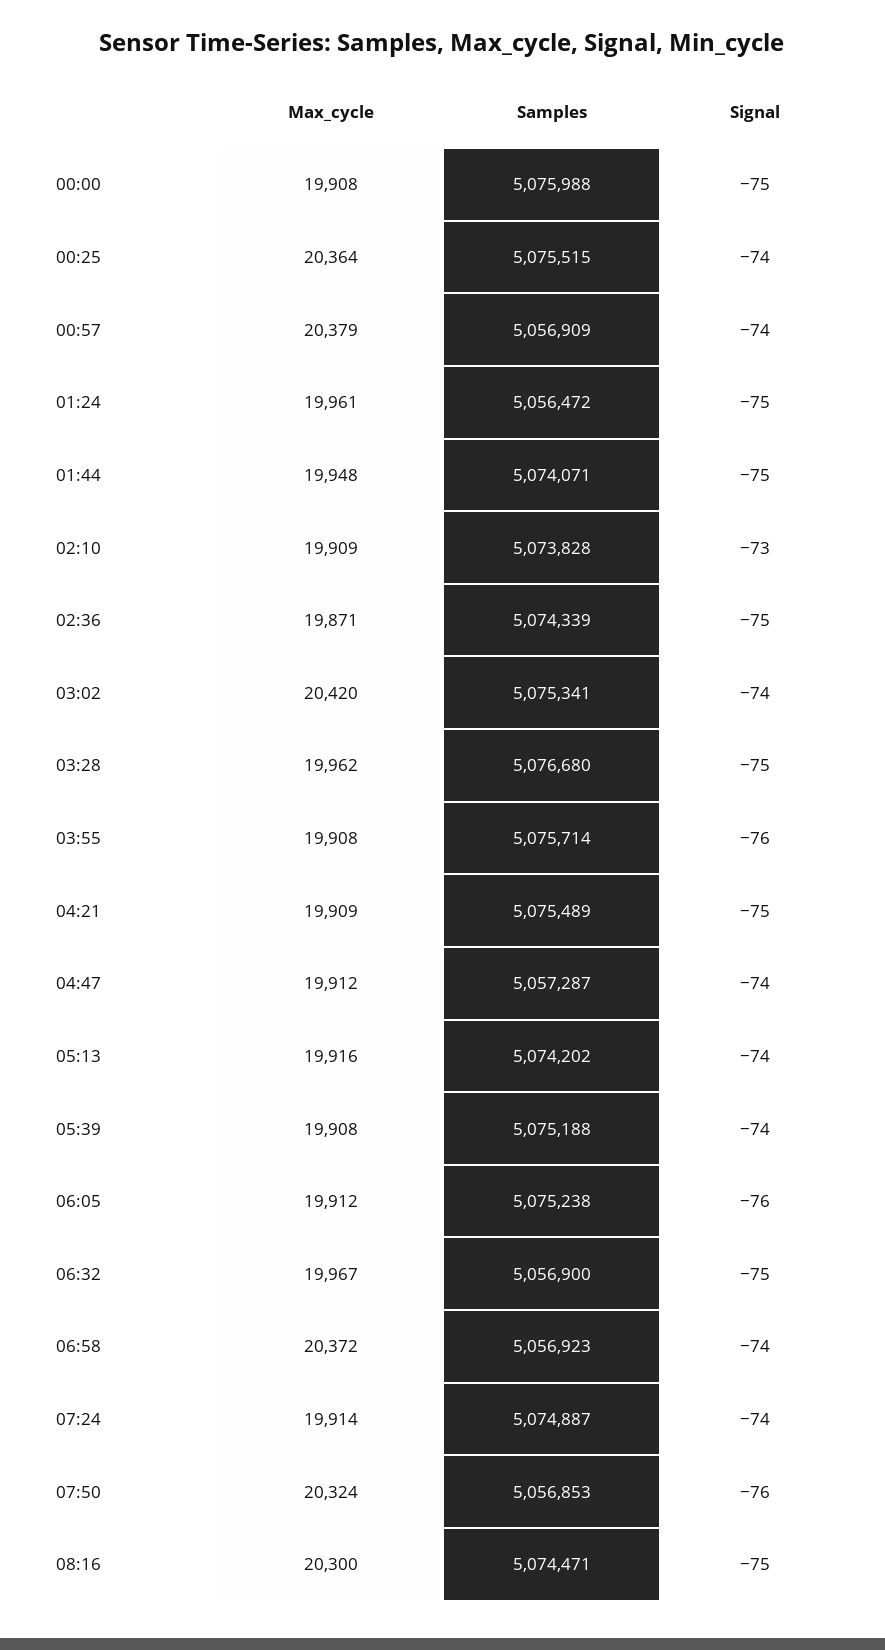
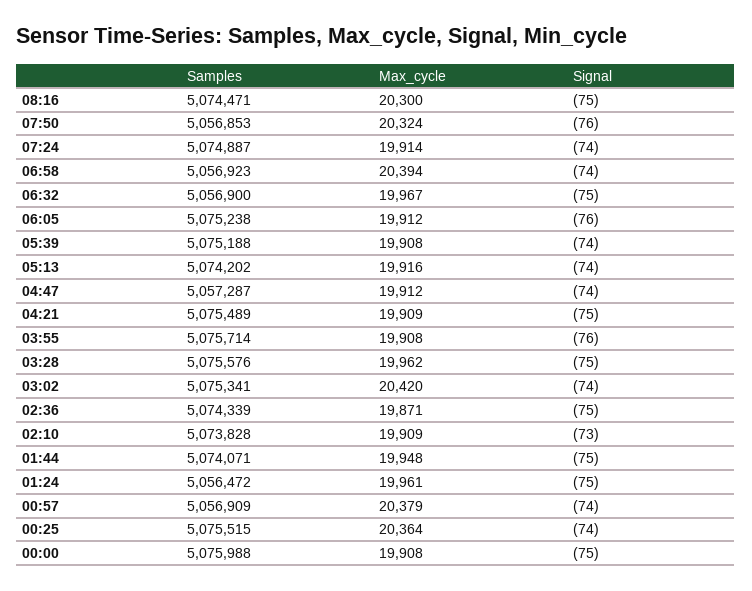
Samples, 03:28: 5076680 -> 5075576
Max_cycle, 06:58: 20372 -> 20394

